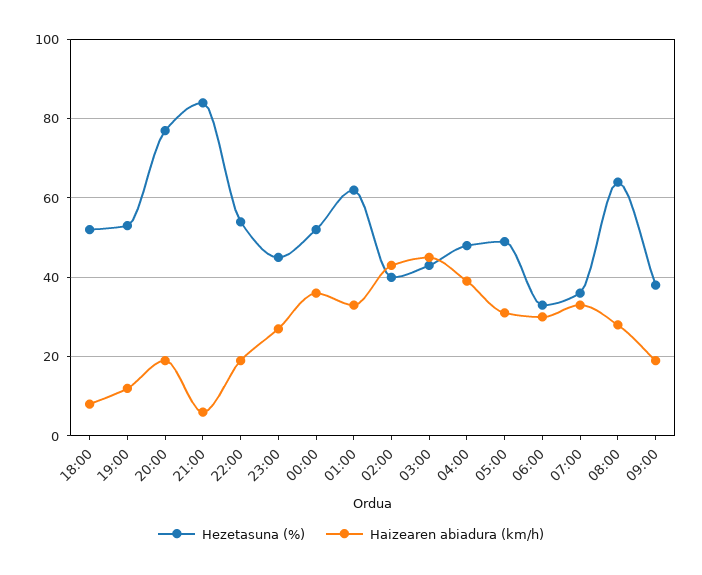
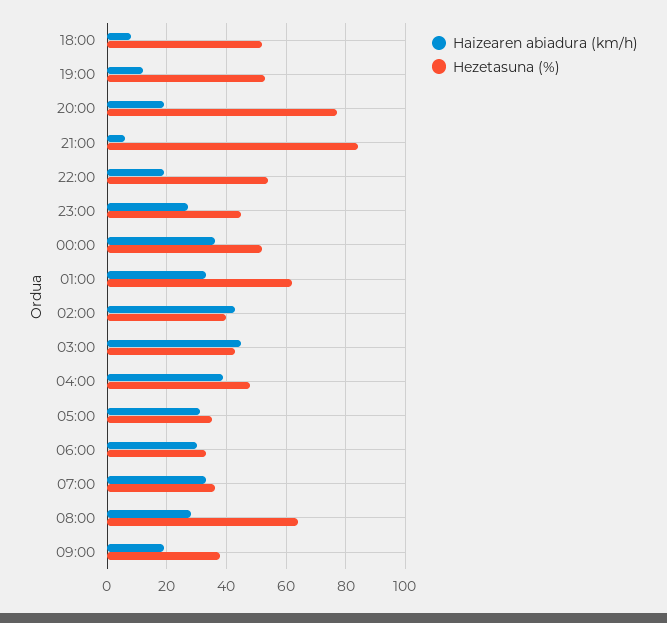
Hezetasuna (%), 05:00: 50 -> 35

